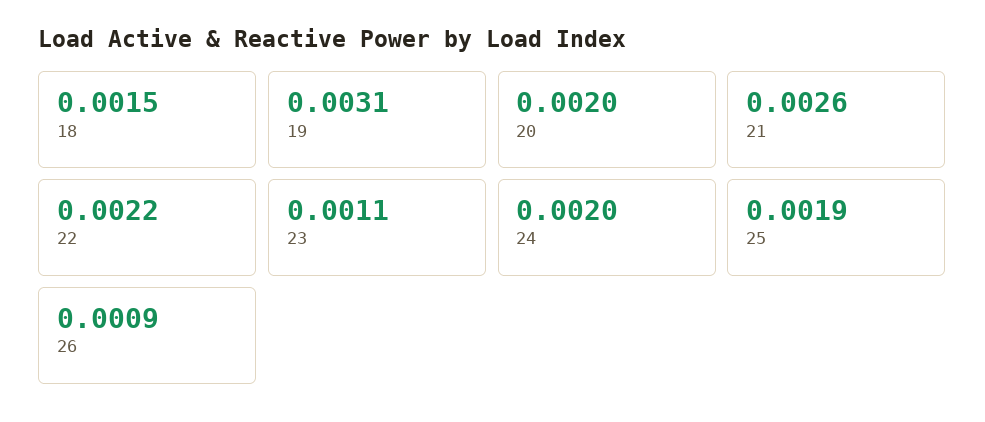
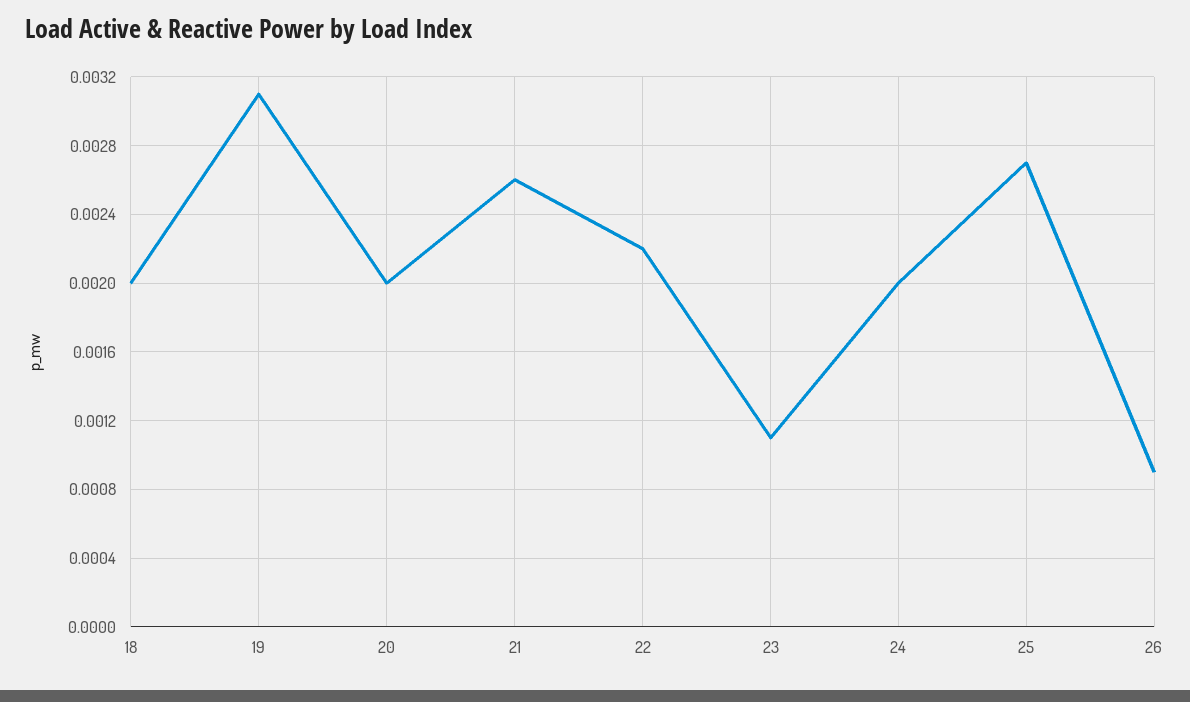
18: 0.0015 -> 0.002
25: 0.0019 -> 0.0027

